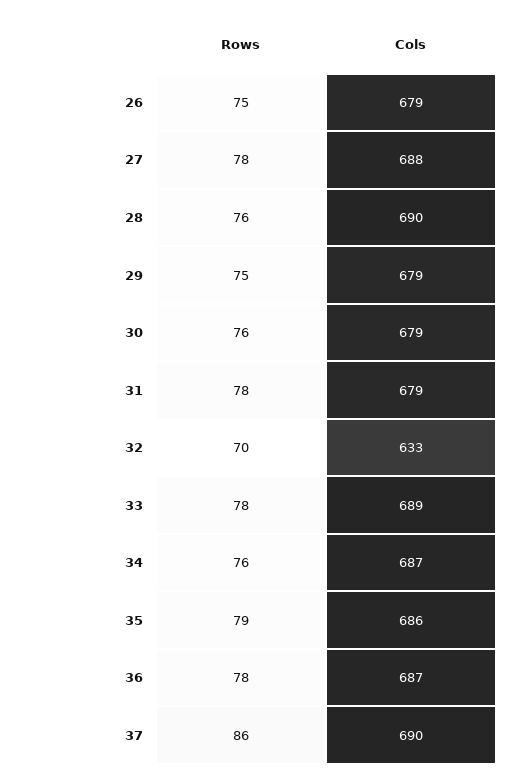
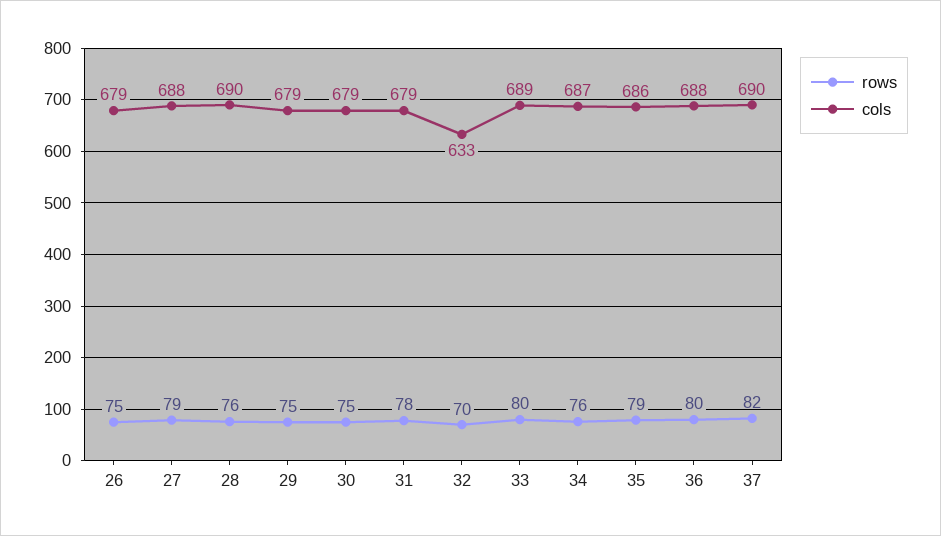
Rows, 27: 78 -> 79
Rows, 30: 76 -> 75
Rows, 33: 78 -> 80
Rows, 36: 78 -> 80
Cols, 36: 687 -> 688
Rows, 37: 86 -> 82

